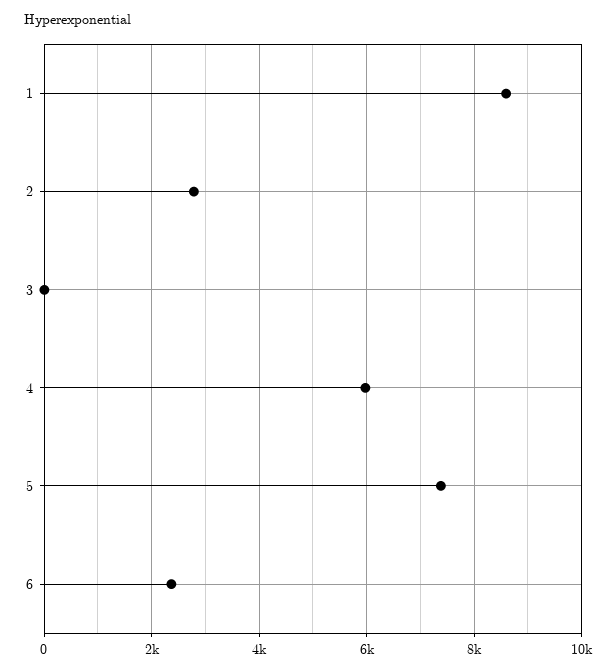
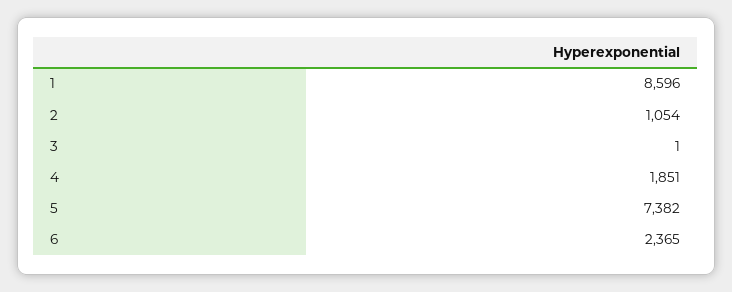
2: 2800 -> 1054
4: 6000 -> 1851

